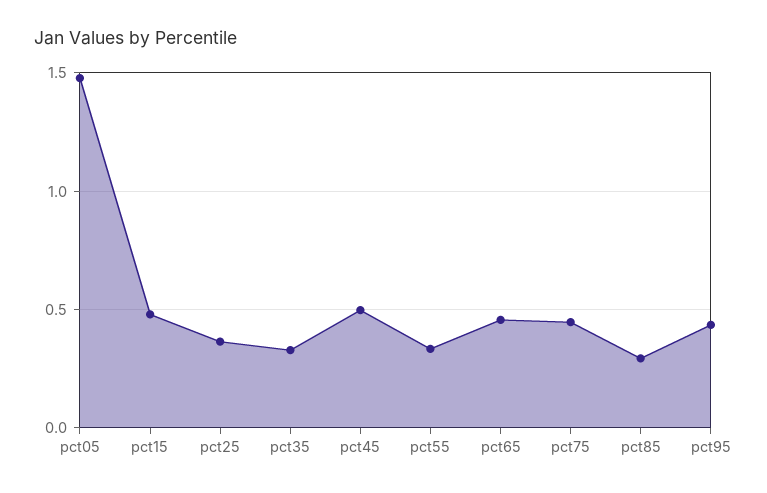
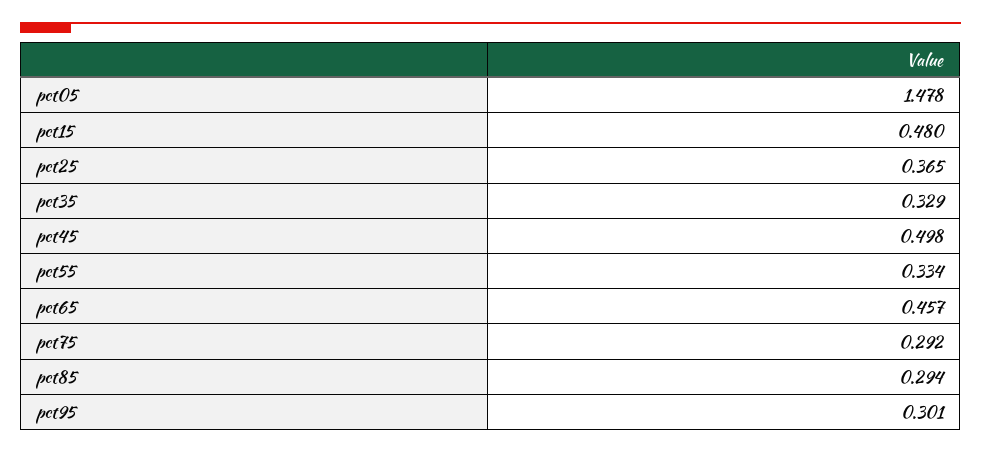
pct75: 0.45 -> 0.292
pct95: 0.45 -> 0.301

